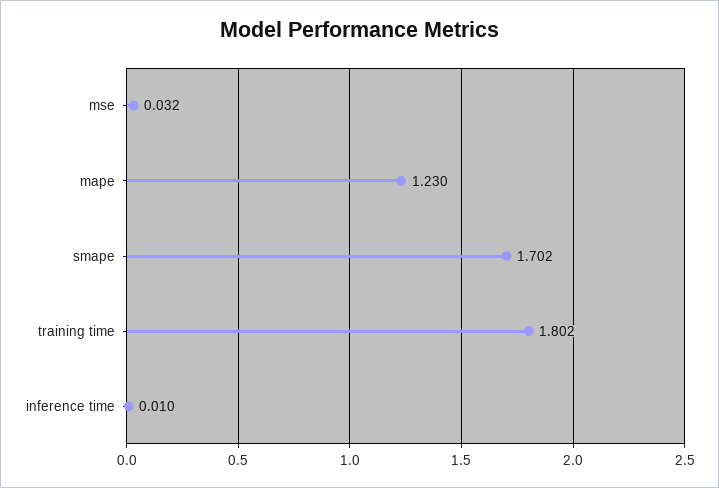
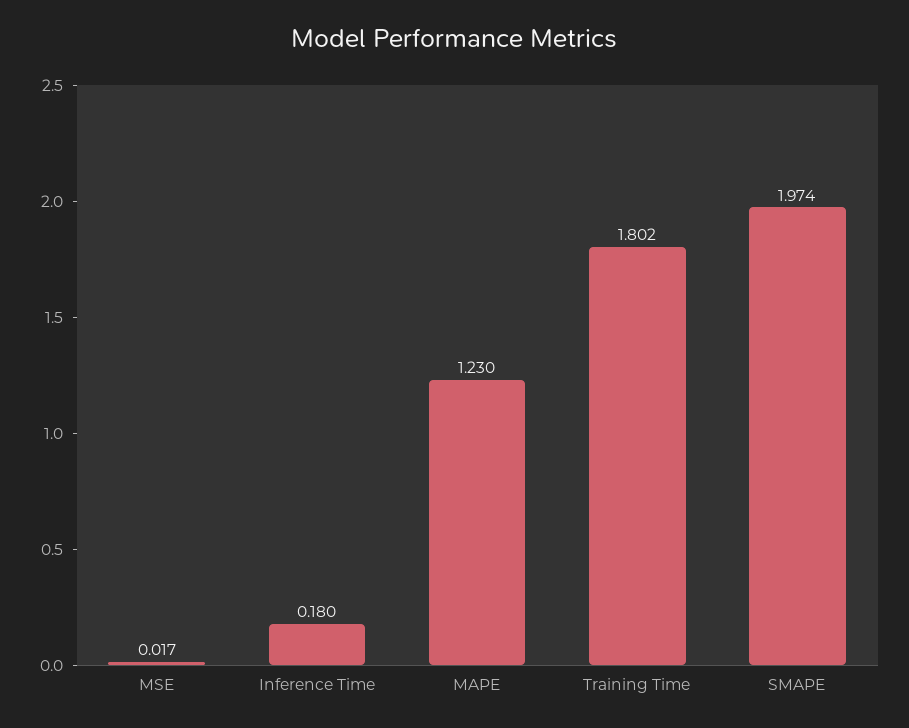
mse: 0.032 -> 0.017
smape: 1.702 -> 1.974
inference time: 0.01 -> 0.18

